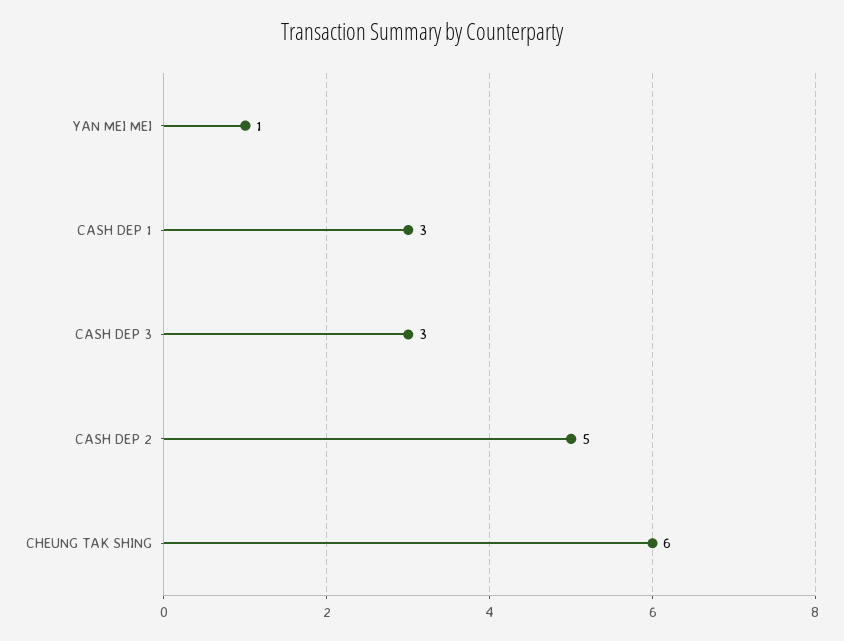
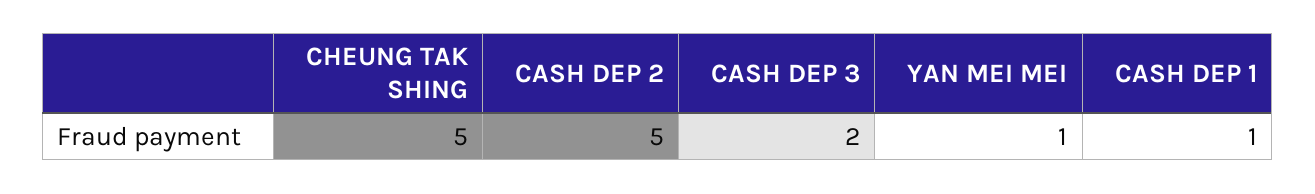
CASH DEP 1: 3 -> 1
CASH DEP 3: 3 -> 2
CHEUNG TAK SHING: 6 -> 5

